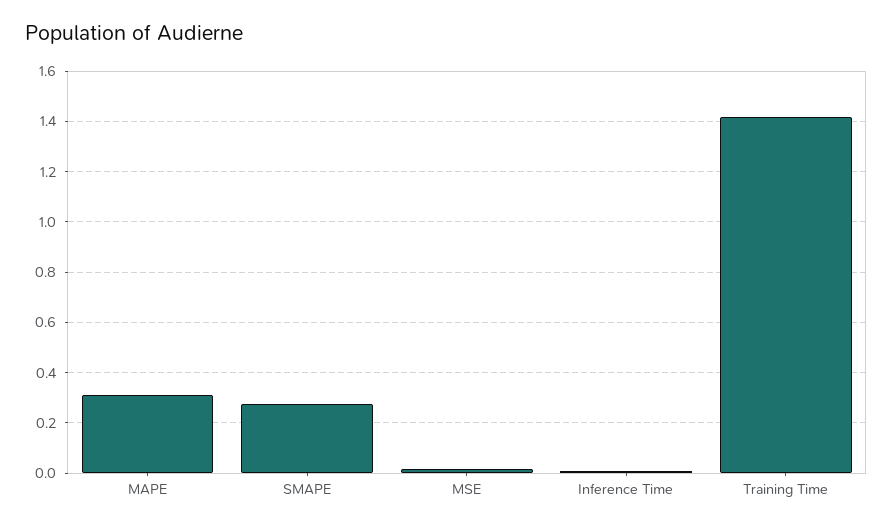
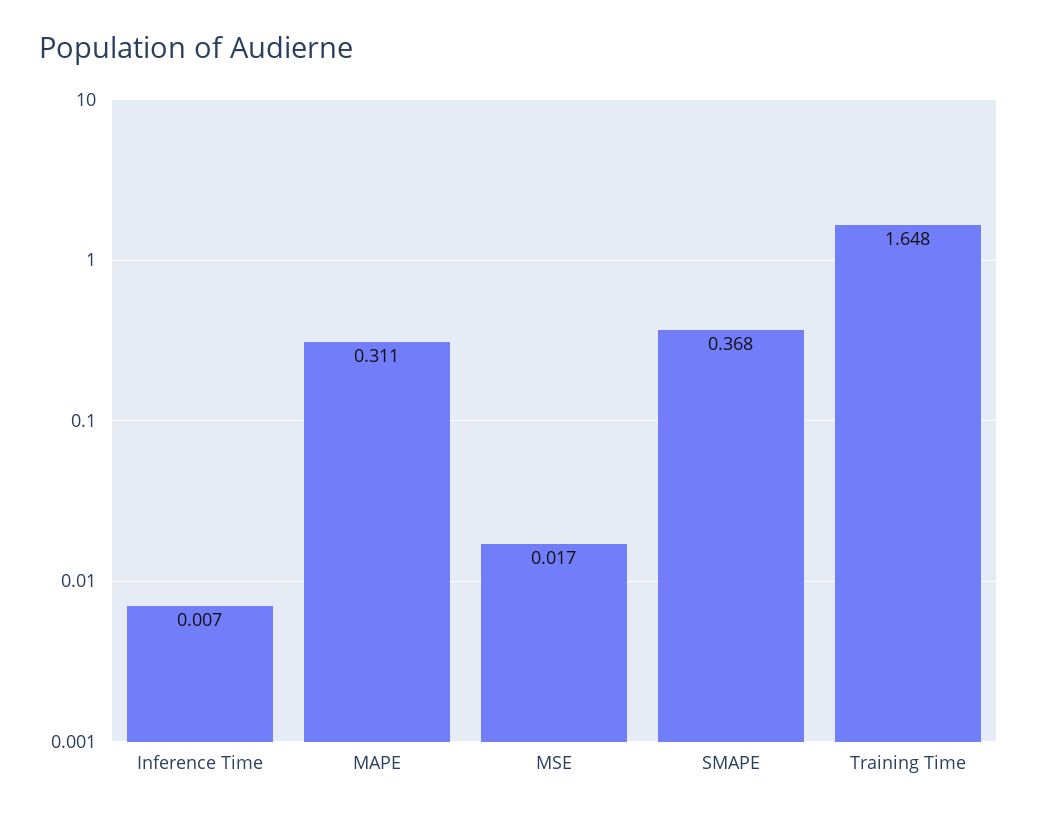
SMAPE: 0.275 -> 0.368
Training Time: 1.425 -> 1.648

